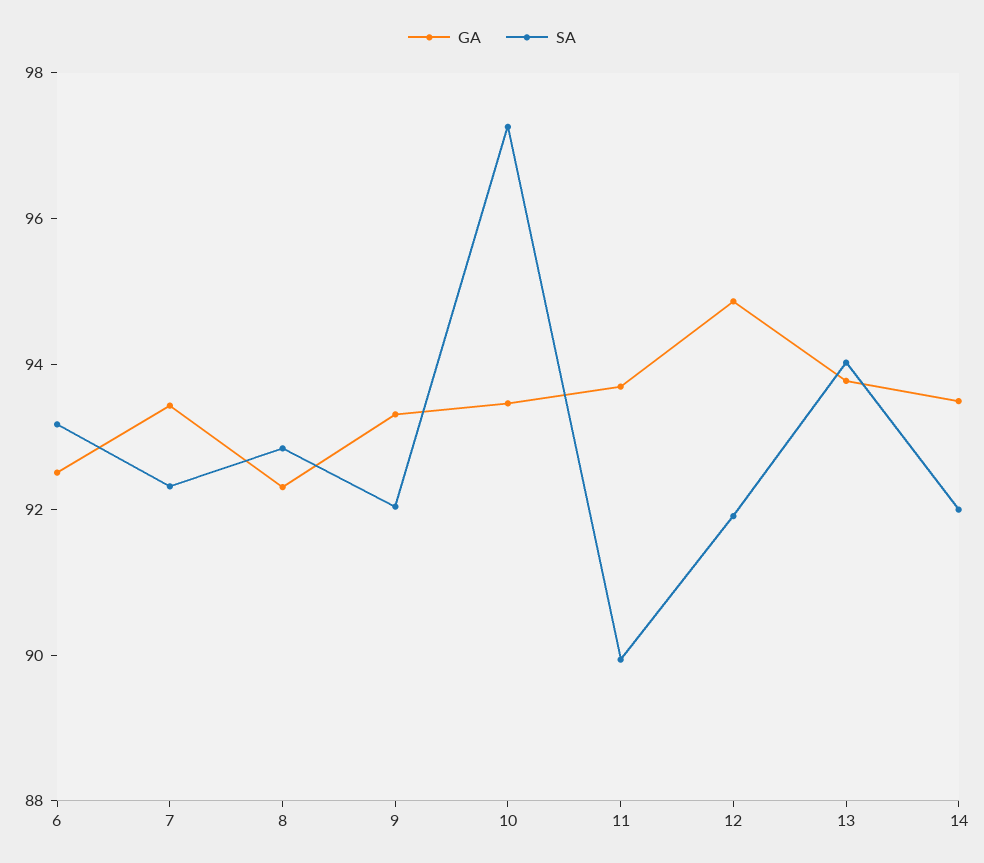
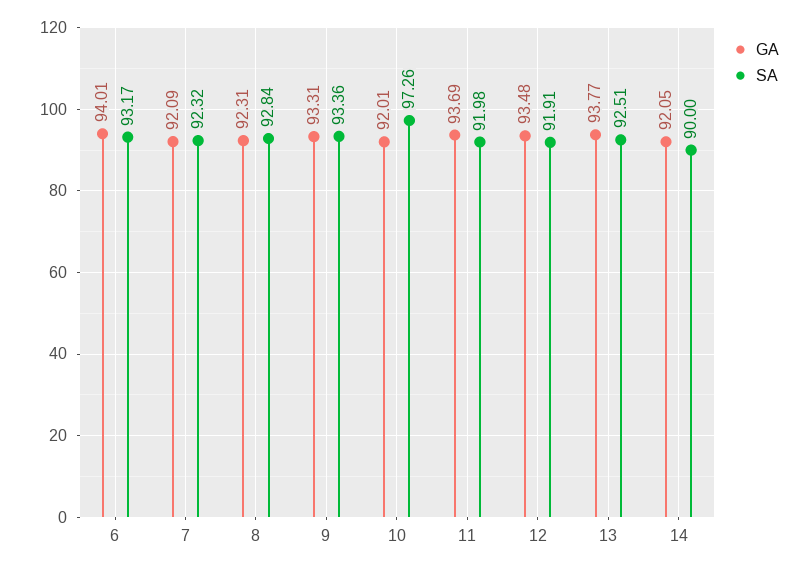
GA, 6: 92.5 -> 94.01
GA, 7: 93.5 -> 92.09
SA, 9: 92 -> 93.36
GA, 10: 93.5 -> 92.01
SA, 11: 90 -> 91.98
GA, 12: 95 -> 93.48
SA, 13: 94 -> 92.51
GA, 14: 93.5 -> 92.05
SA, 14: 92 -> 90

